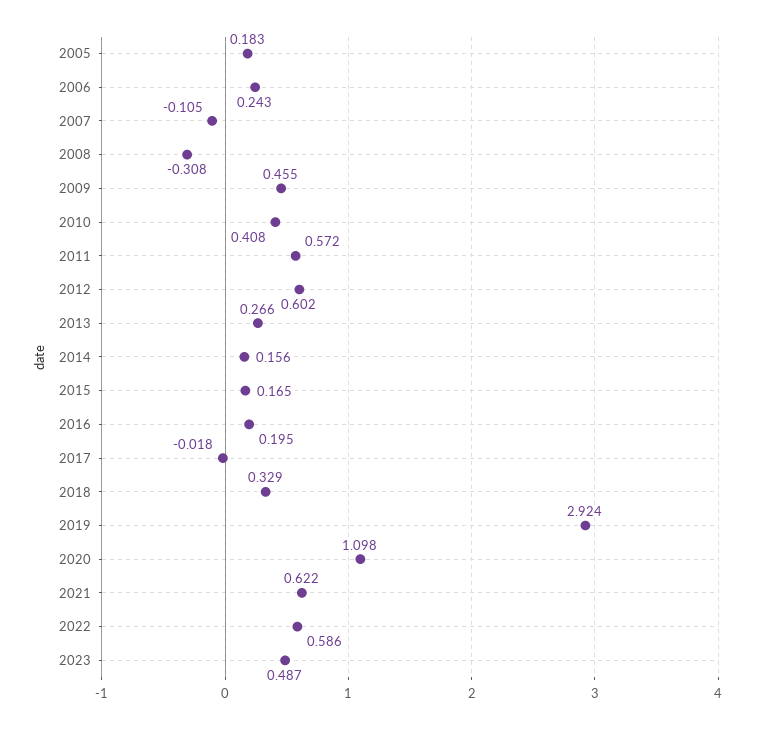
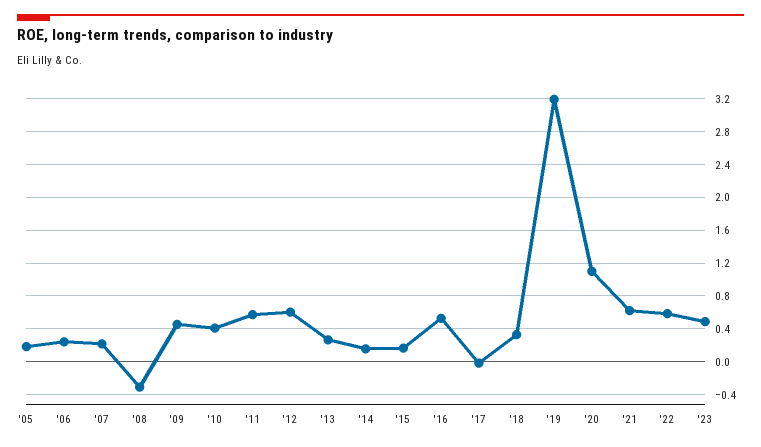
2007: -0.105 -> 0.2
2016: 0.195 -> 0.5
2019: 2.924 -> 3.2

